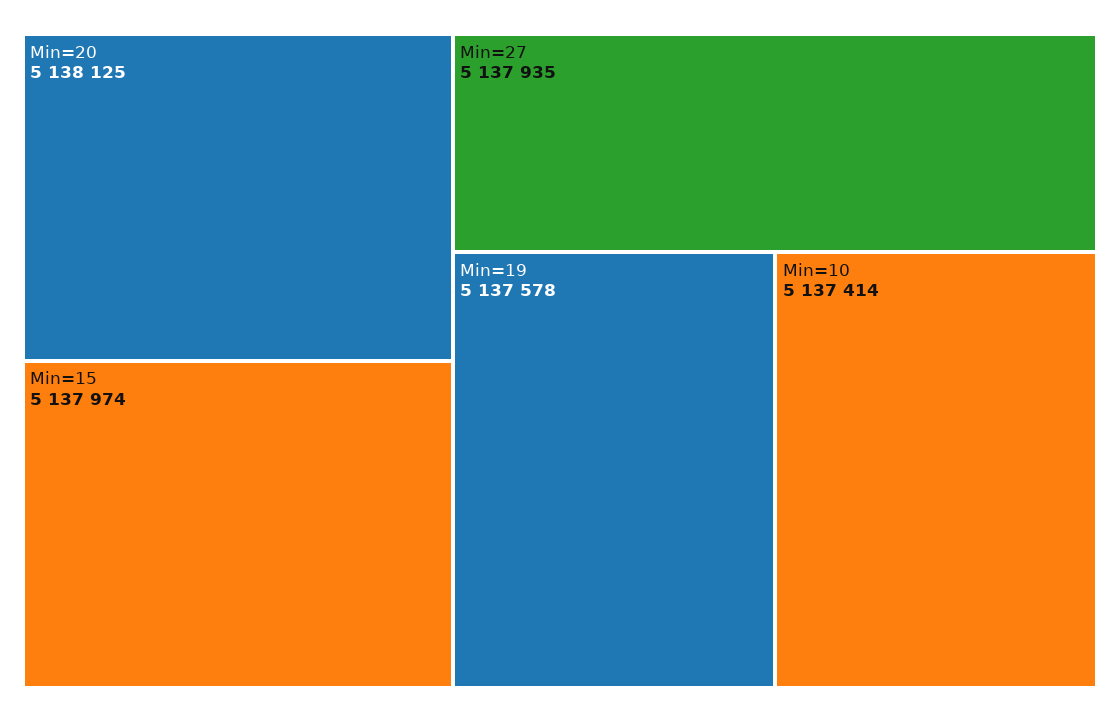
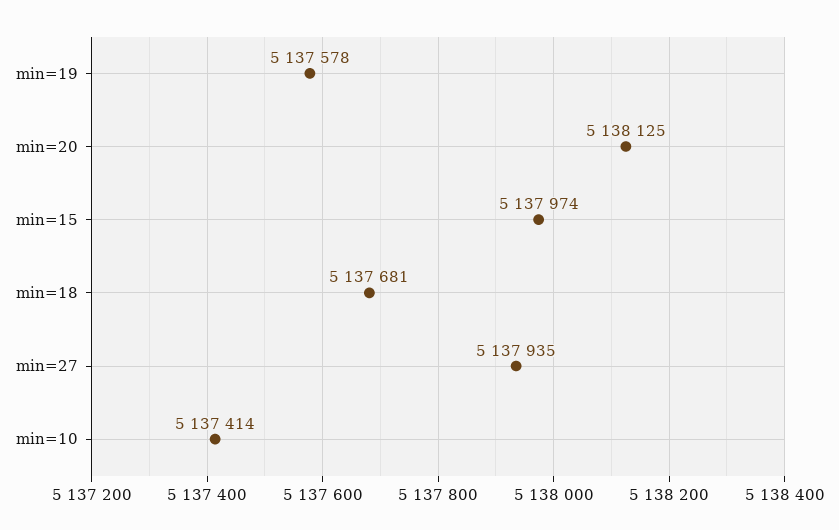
min=18: none -> 5137681

